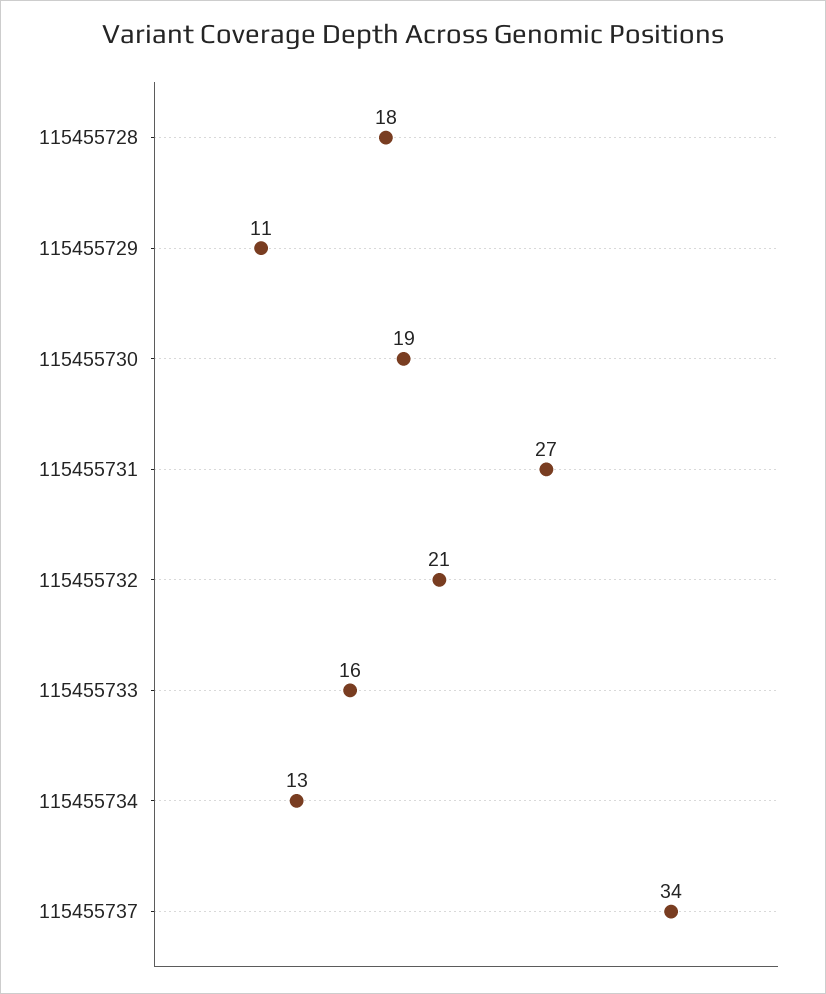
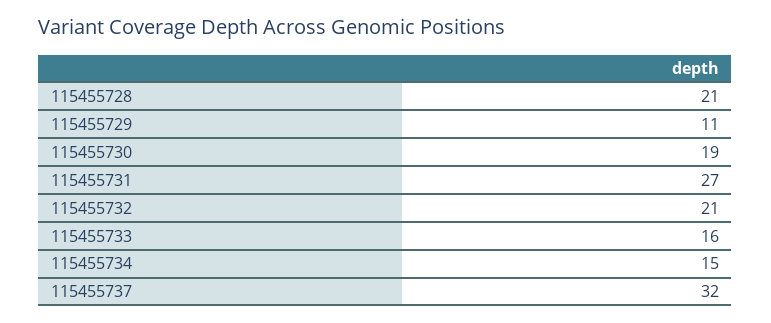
115455728: 18 -> 21
115455734: 13 -> 15
115455737: 34 -> 32

